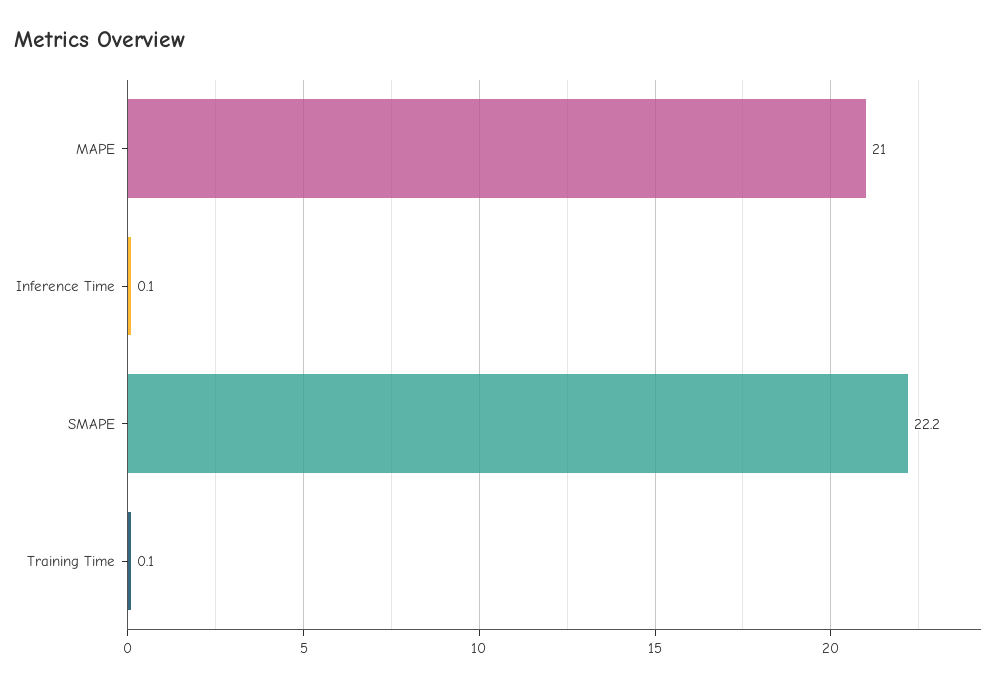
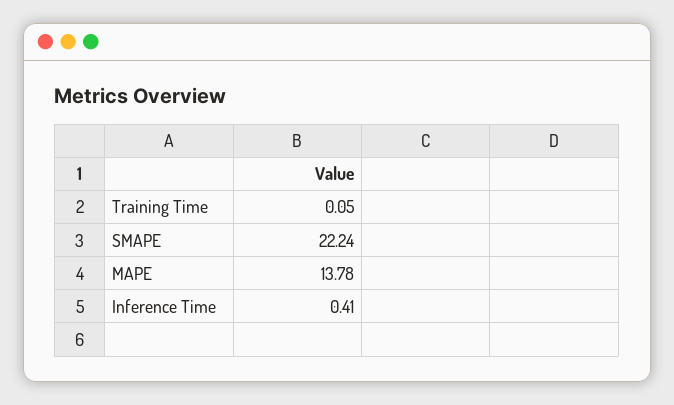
MAPE: 21 -> 13.78
Inference Time: 0.1 -> 0.41

